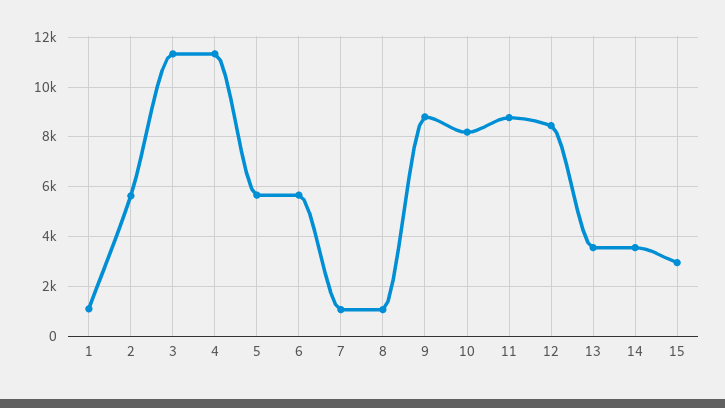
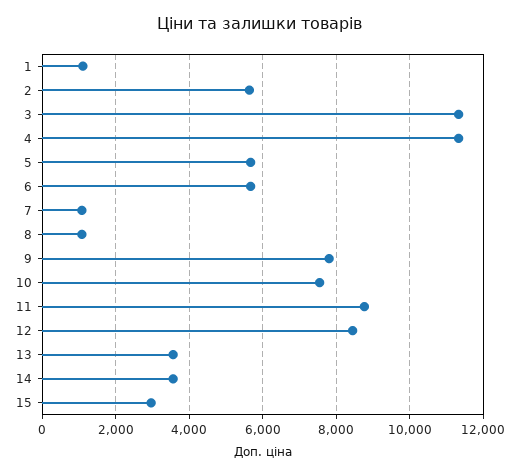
9: 8750 -> 7800
10: 8250 -> 7600

